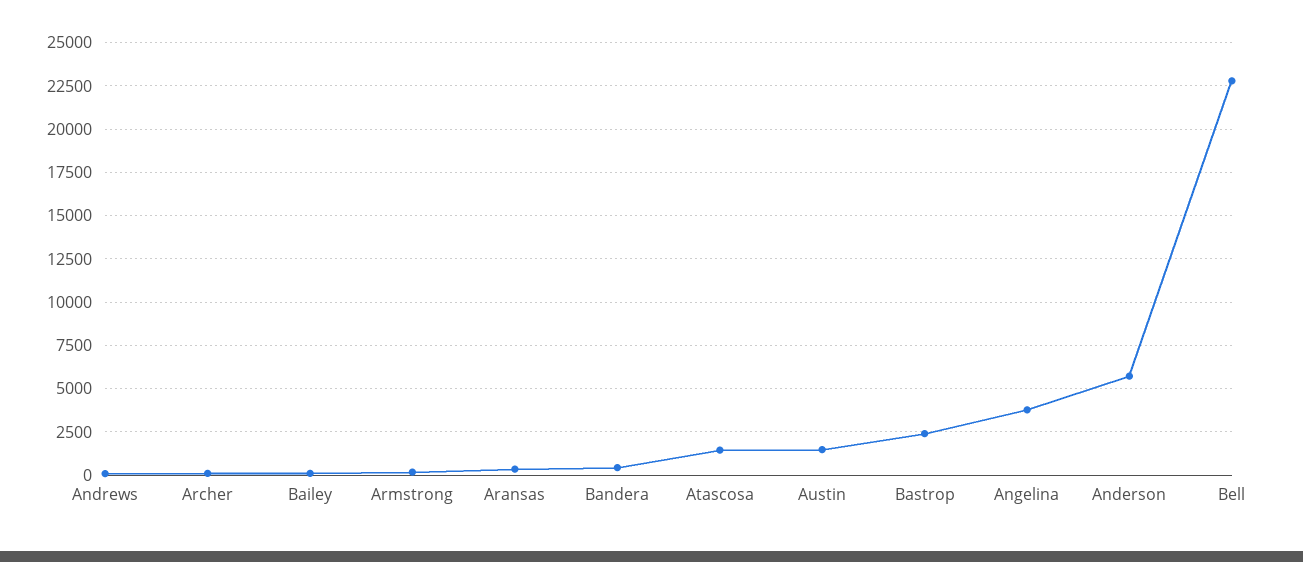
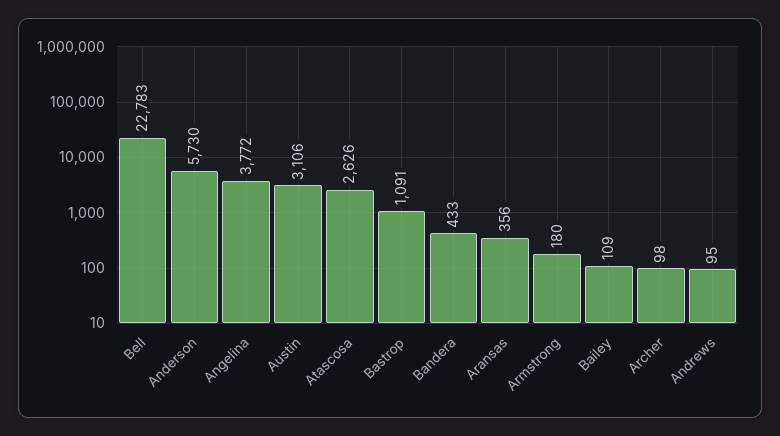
Atascosa: 1500 -> 2626
Austin: 1500 -> 3106
Bastrop: 2500 -> 1091

